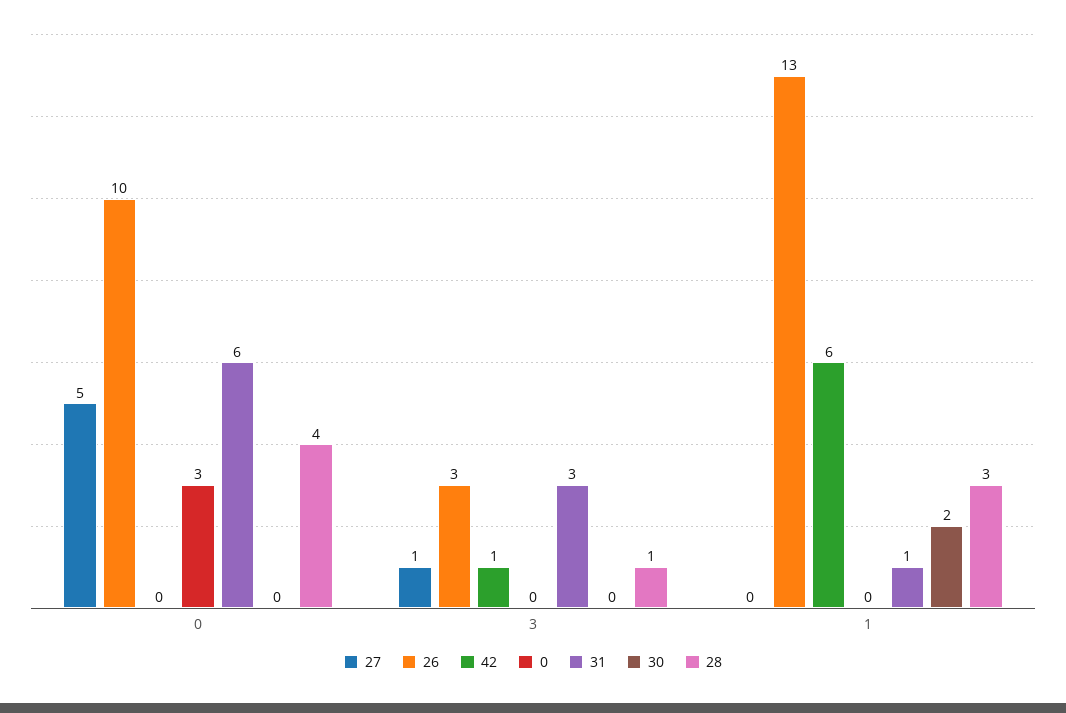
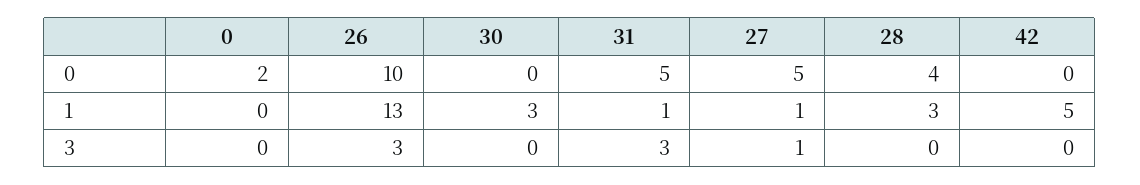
0, 0: 3 -> 2
31, 0: 6 -> 5
42, 3: 1 -> 0
28, 3: 1 -> 0
27, 1: 0 -> 1
42, 1: 6 -> 5
30, 1: 2 -> 3

